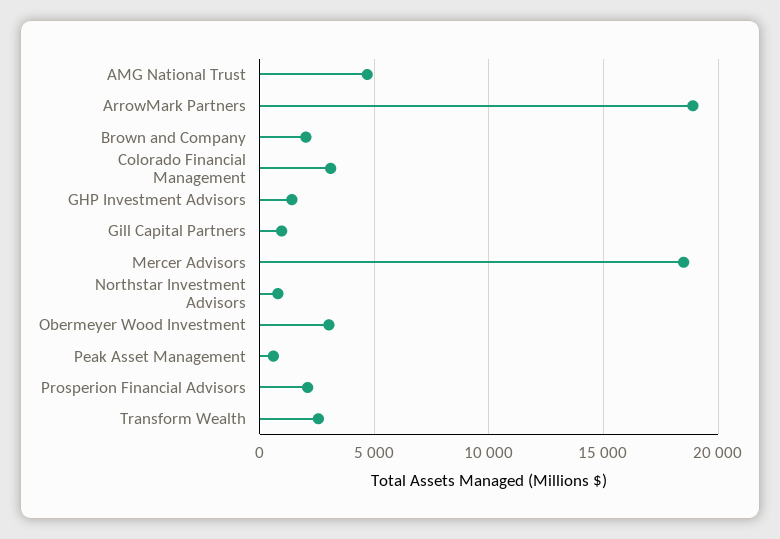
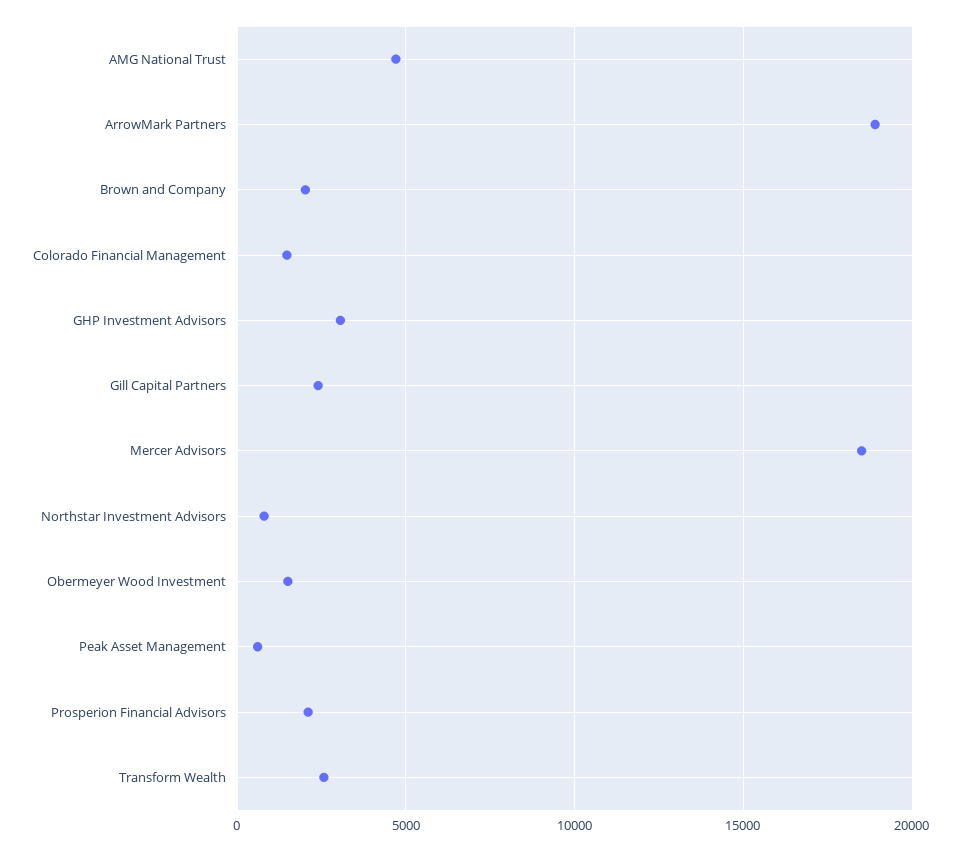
Colorado Financial Management: 3000 -> 1500
GHP Investment Advisors: 1500 -> 3000
Gill Capital Partners: 1000 -> 2500
Obermeyer Wood Investment: 3000 -> 1500

